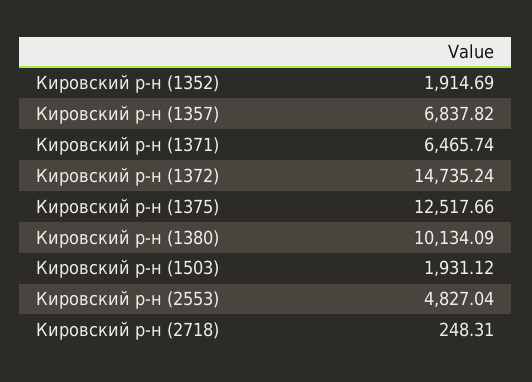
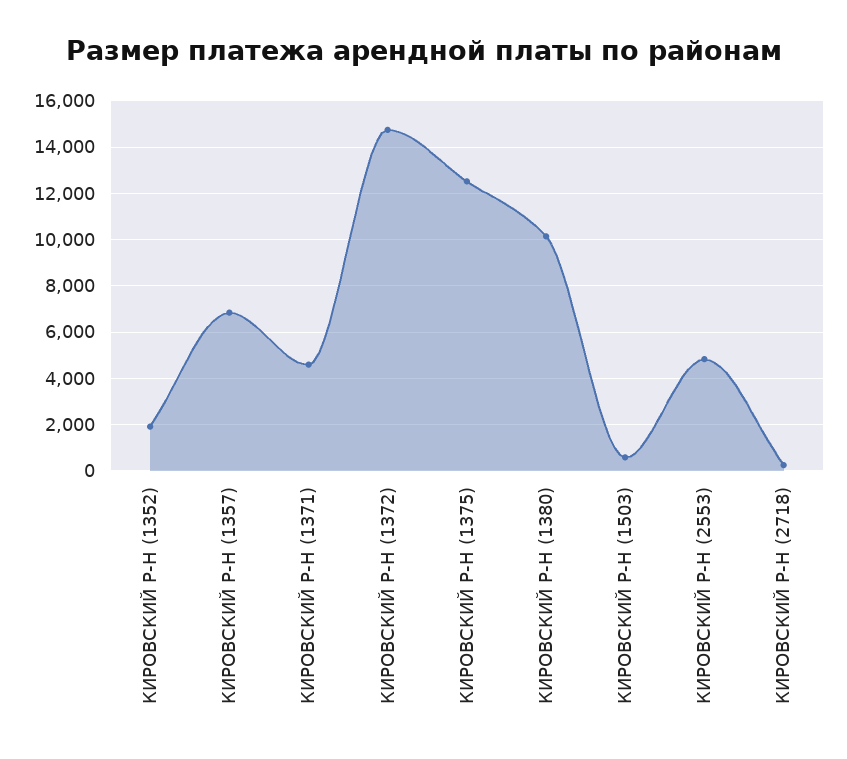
Кировский р-н (1371): 6465.74 -> 4500
Кировский р-н (1503): 1931.12 -> 500

